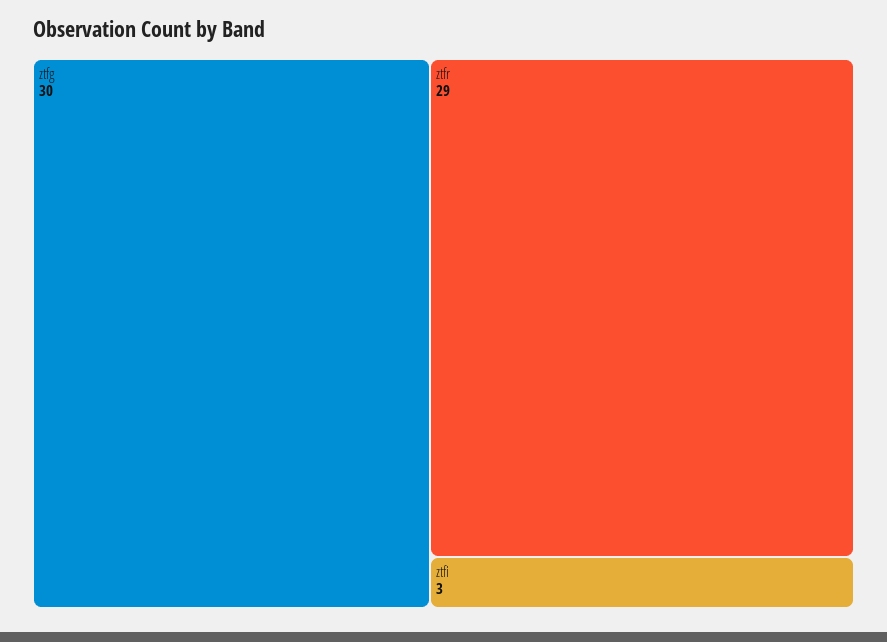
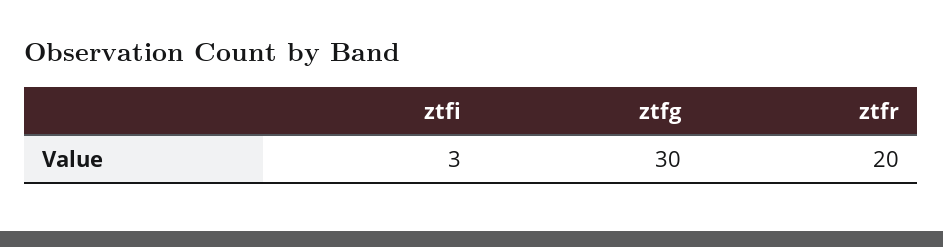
ztfr: 29 -> 20

